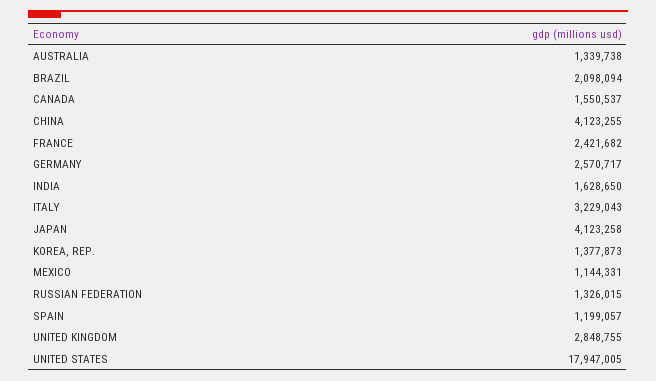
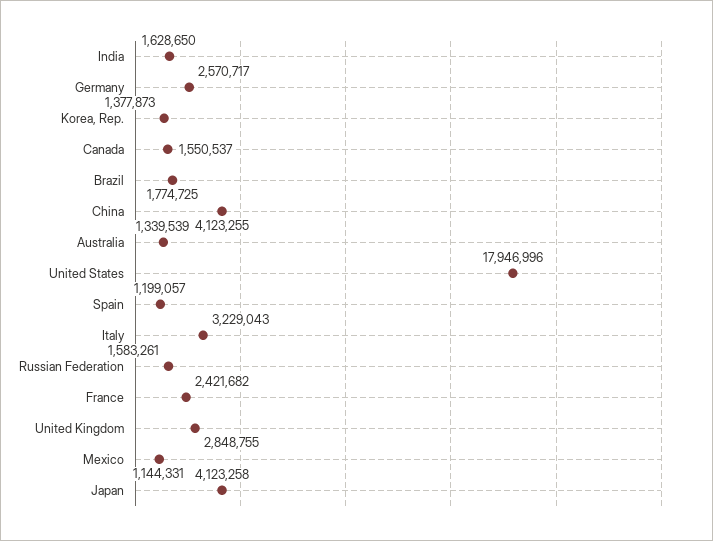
AUSTRALIA: 1339738 -> 1339539
BRAZIL: 2098094 -> 1774725
RUSSIAN FEDERATION: 1326015 -> 1583261
UNITED STATES: 17947005 -> 17946996

